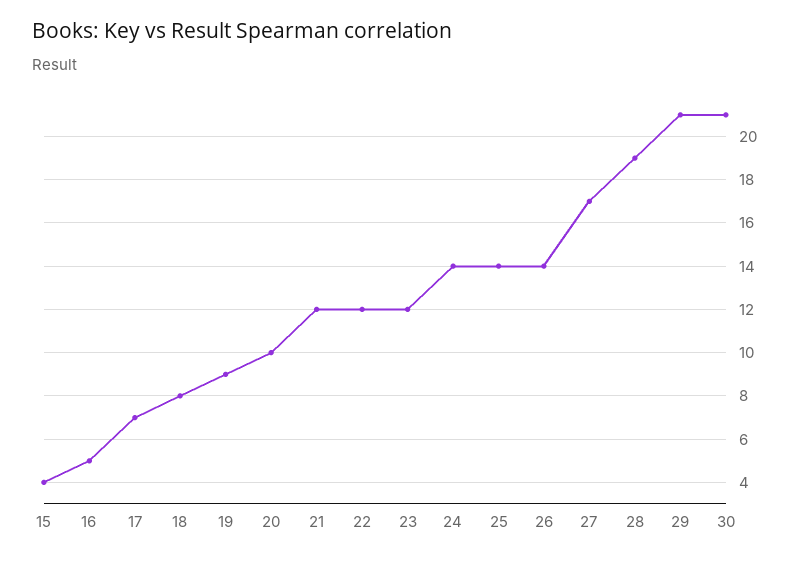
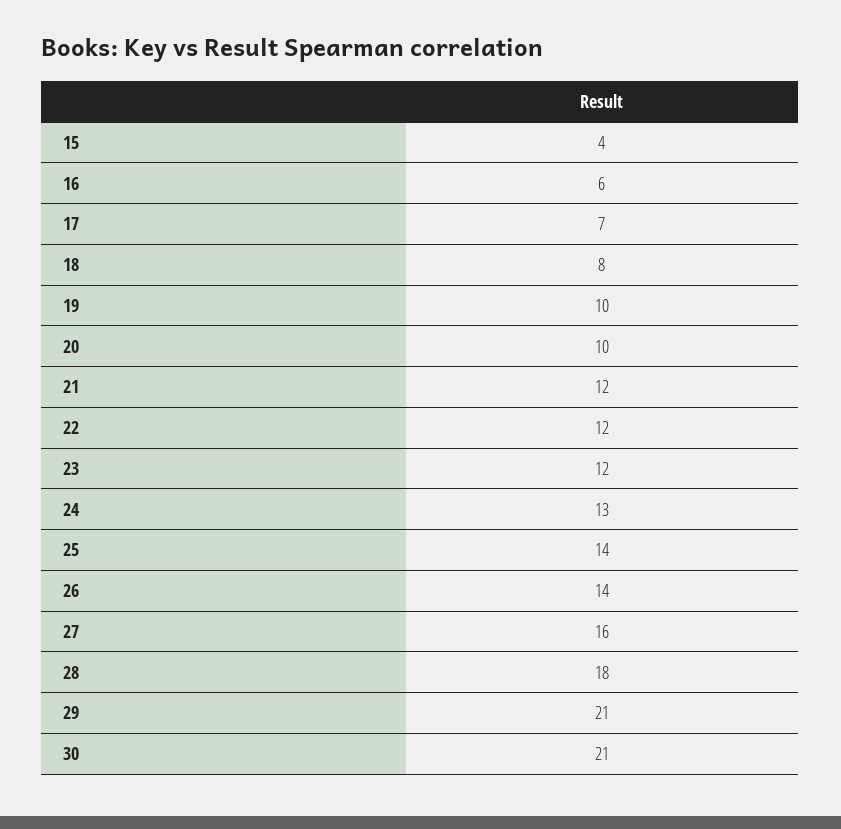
16: 5 -> 6
19: 9 -> 10
24: 14 -> 13
27: 17 -> 16
28: 19 -> 18

